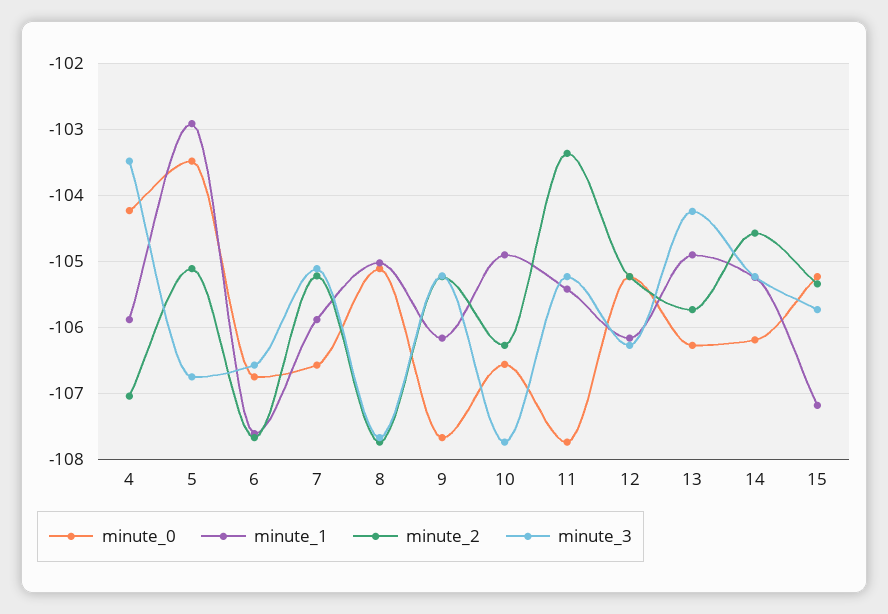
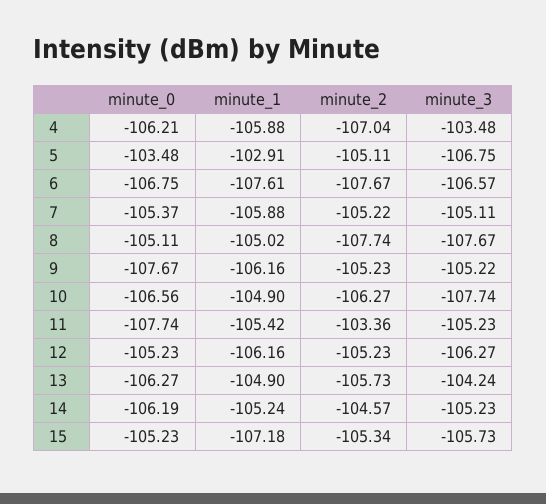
minute_0, 4: -104.2 -> -106.21
minute_0, 7: -106.6 -> -105.37

